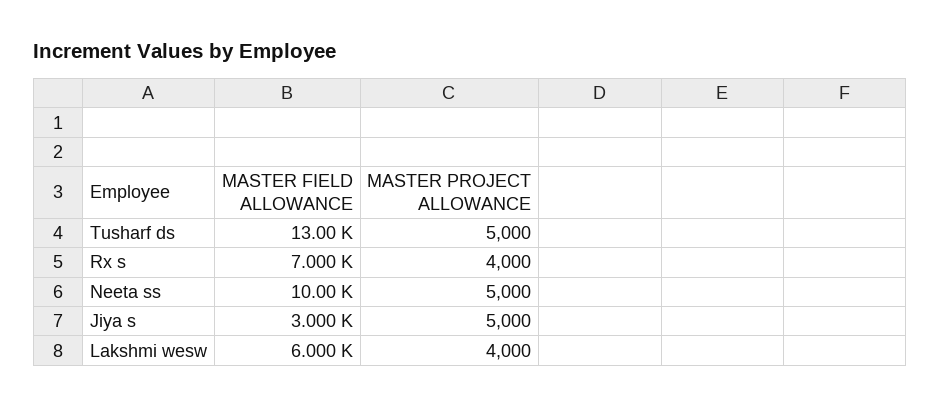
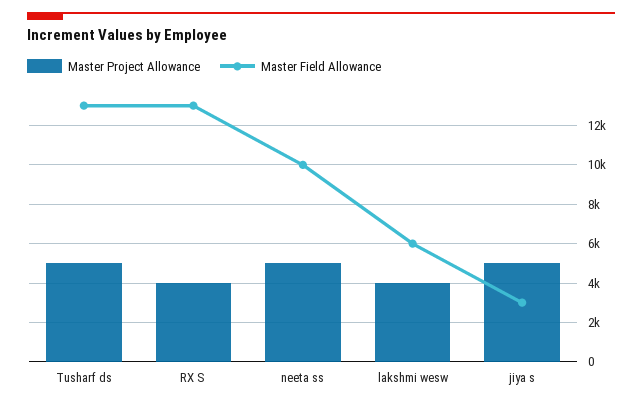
MASTER FIELD ALLOWANCE, Rx s: 7000 -> 13000

